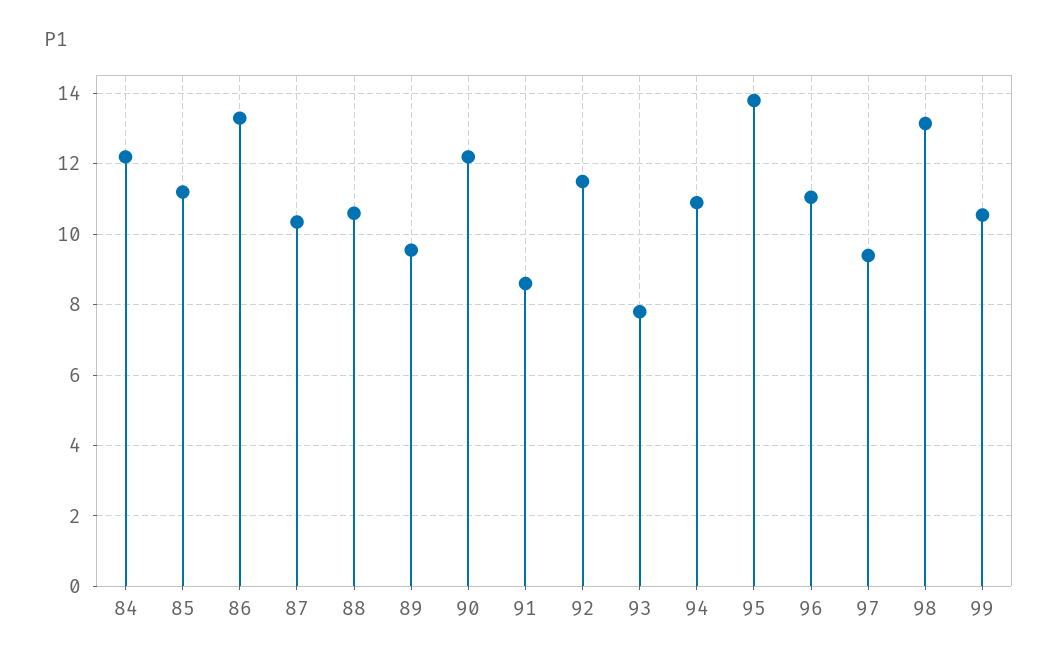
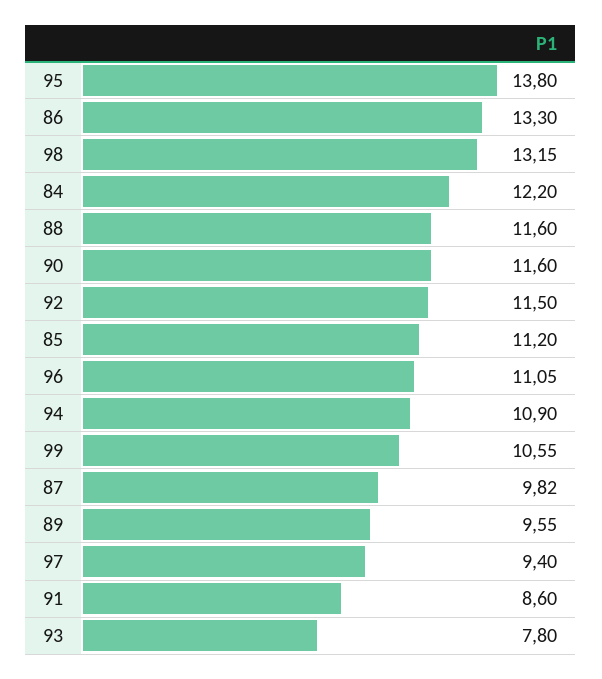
87: 10.4 -> 9.82
88: 10.6 -> 11.6
90: 12.2 -> 11.6

